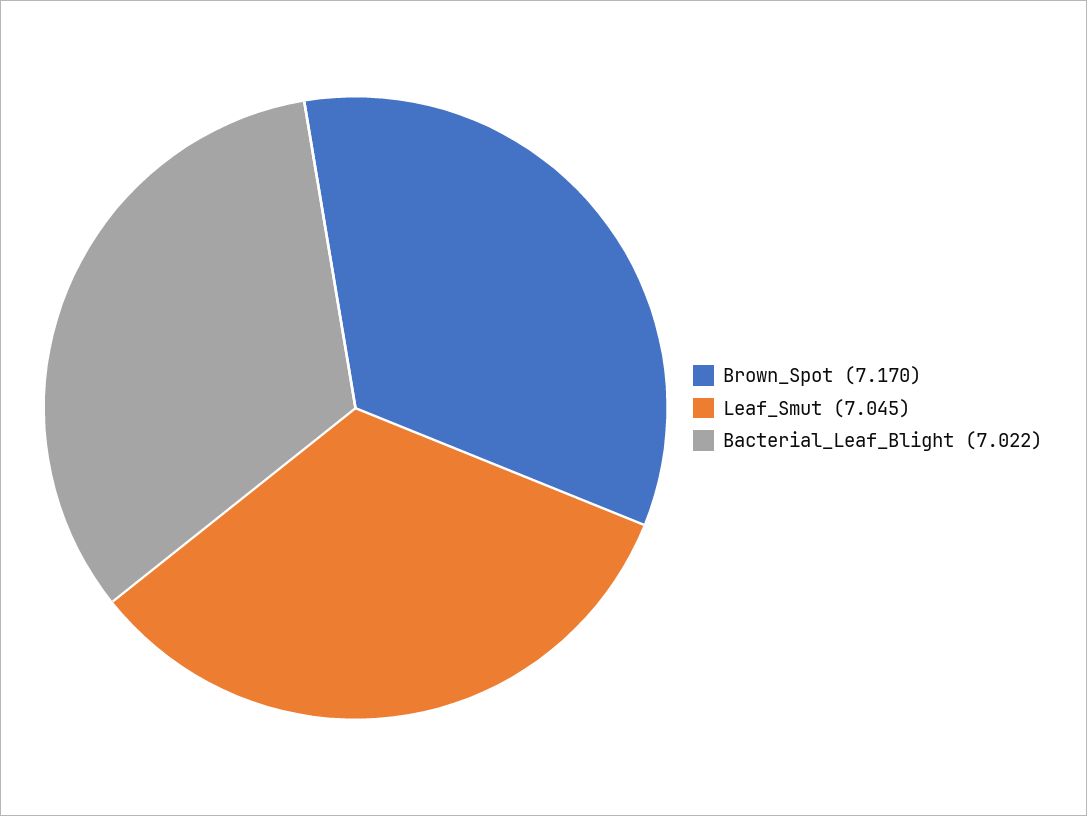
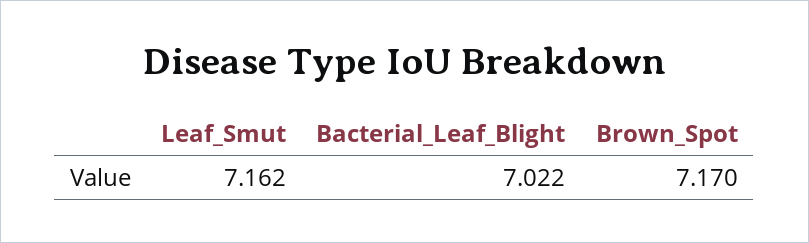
Leaf_Smut: 7.045 -> 7.162

